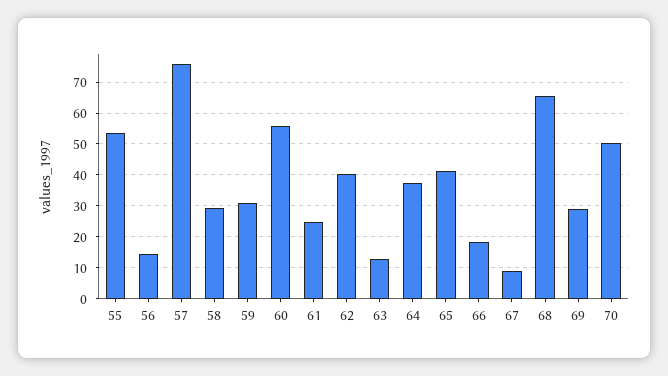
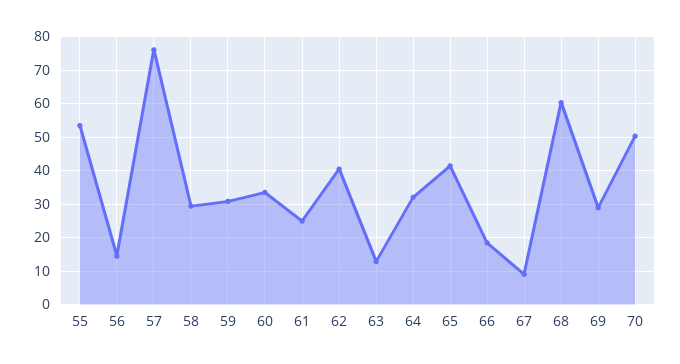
60: 56 -> 34
64: 38 -> 32
68: 66 -> 60

